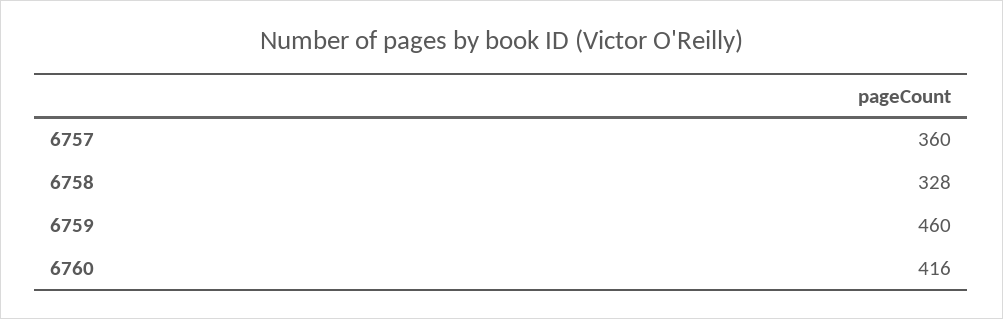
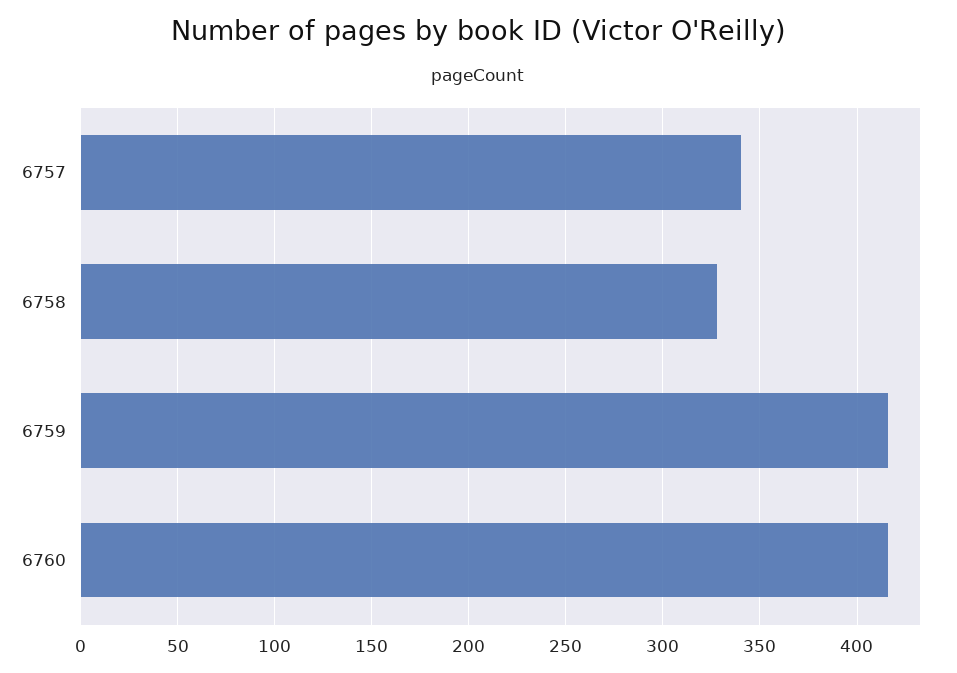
6757: 360 -> 340
6759: 460 -> 415

